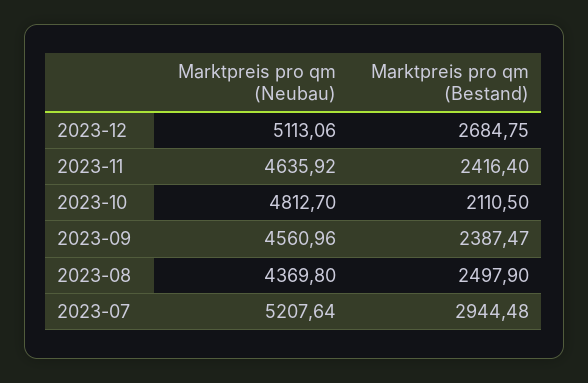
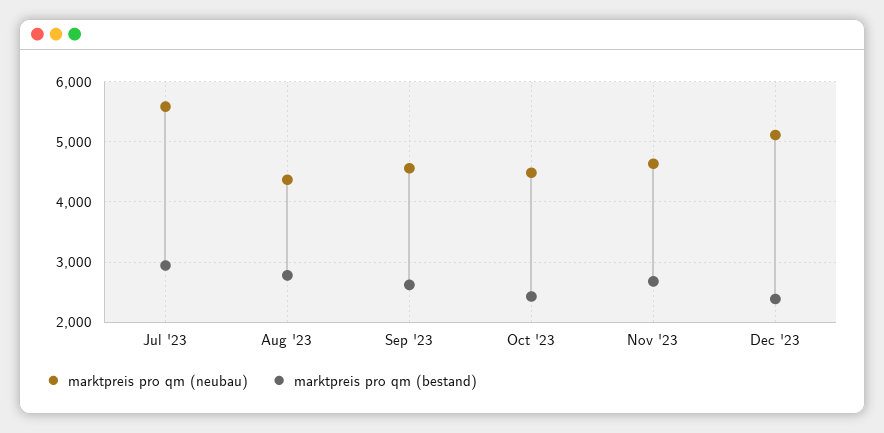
Marktpreis pro qm (Bestand), 2023-12: 2684.75 -> 2400
Marktpreis pro qm (Bestand), 2023-11: 2416.4 -> 2700
Marktpreis pro qm (Neubau), 2023-10: 4812.7 -> 4500
Marktpreis pro qm (Bestand), 2023-10: 2110.5 -> 2400
Marktpreis pro qm (Bestand), 2023-09: 2387.47 -> 2600
Marktpreis pro qm (Bestand), 2023-08: 2497.9 -> 2800
Marktpreis pro qm (Neubau), 2023-07: 5207.64 -> 5600

